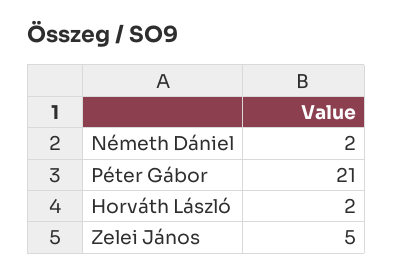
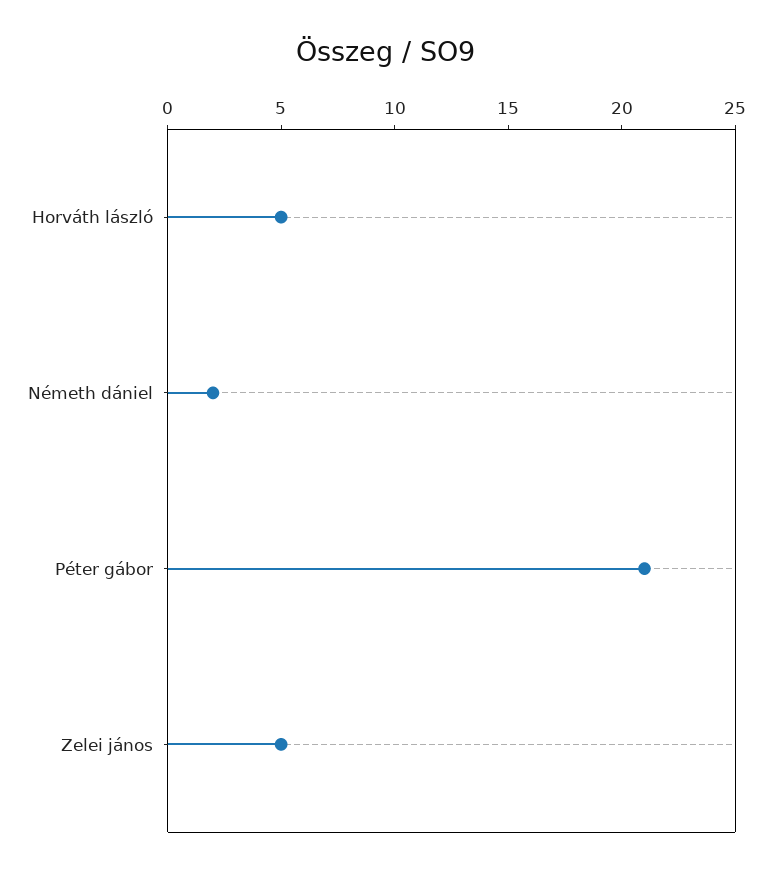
Horváth László: 2 -> 5

